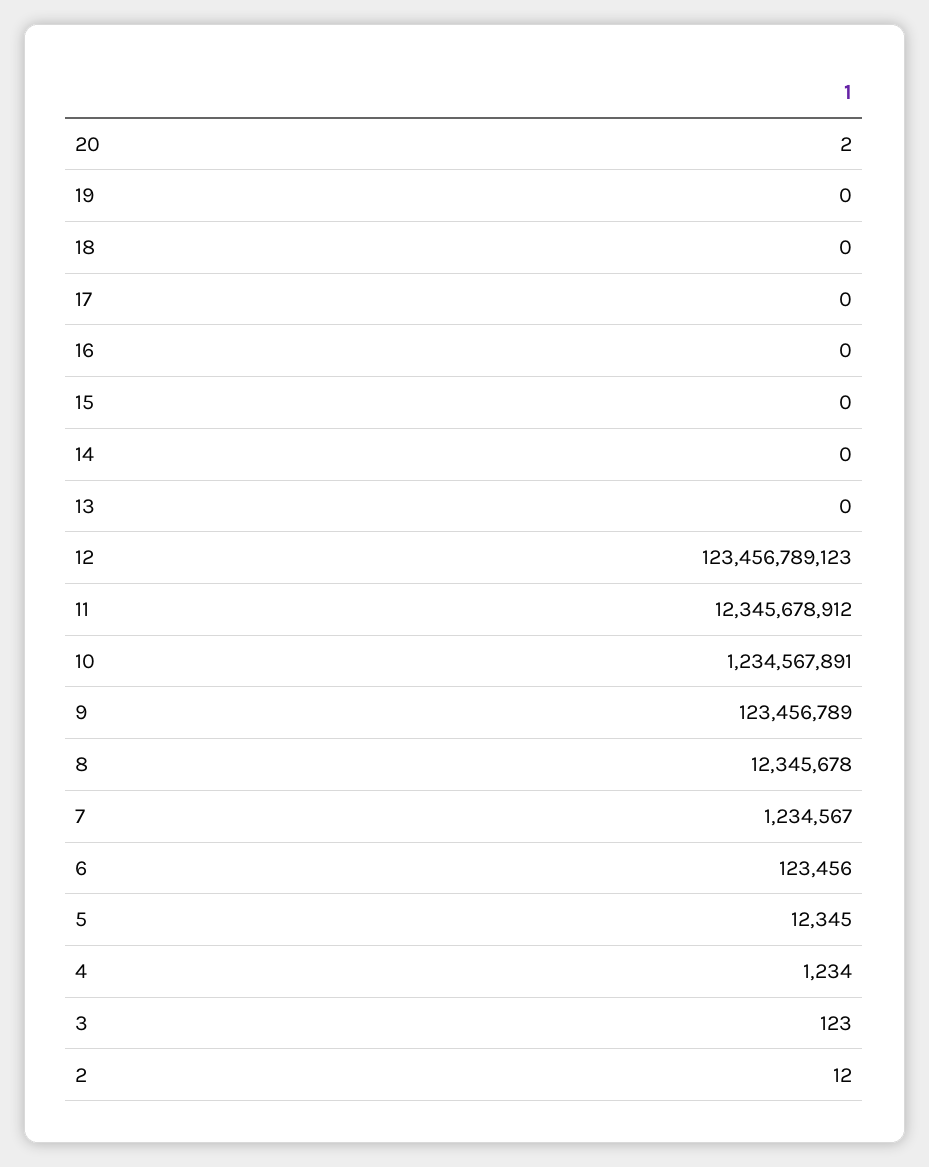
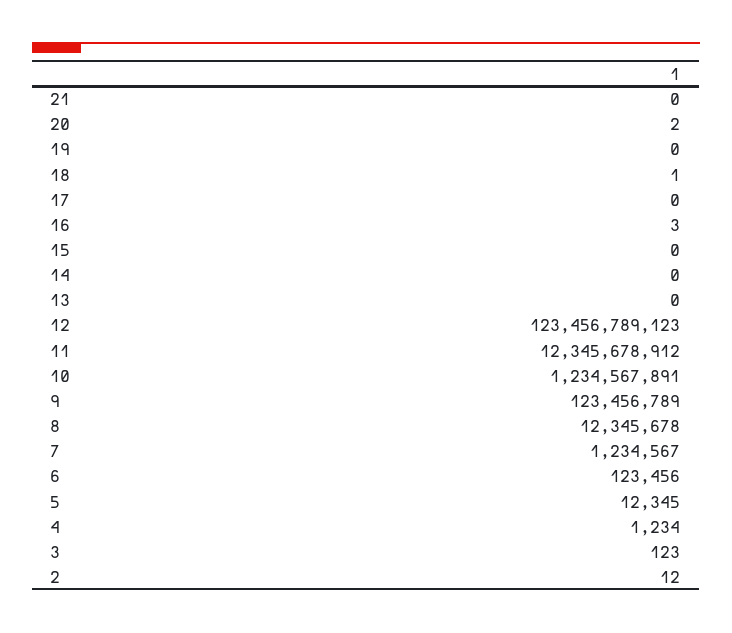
18: 0 -> 1
16: 0 -> 3
21: none -> 0

